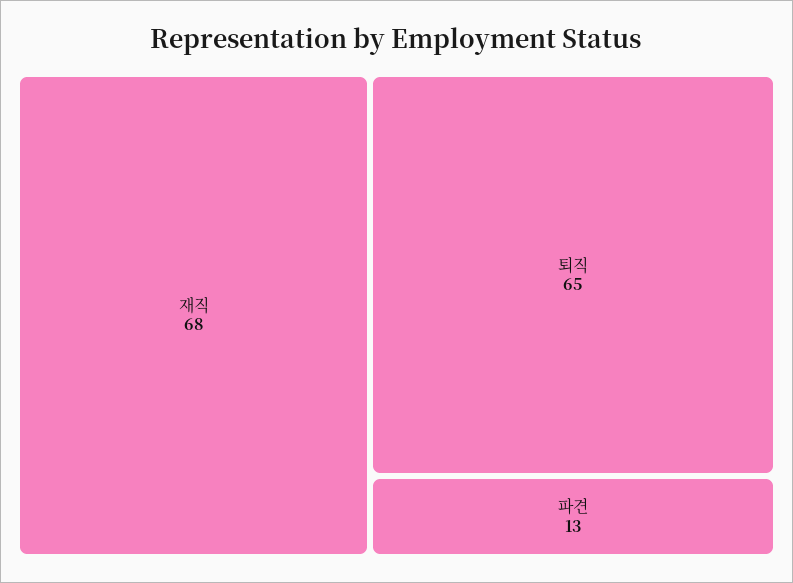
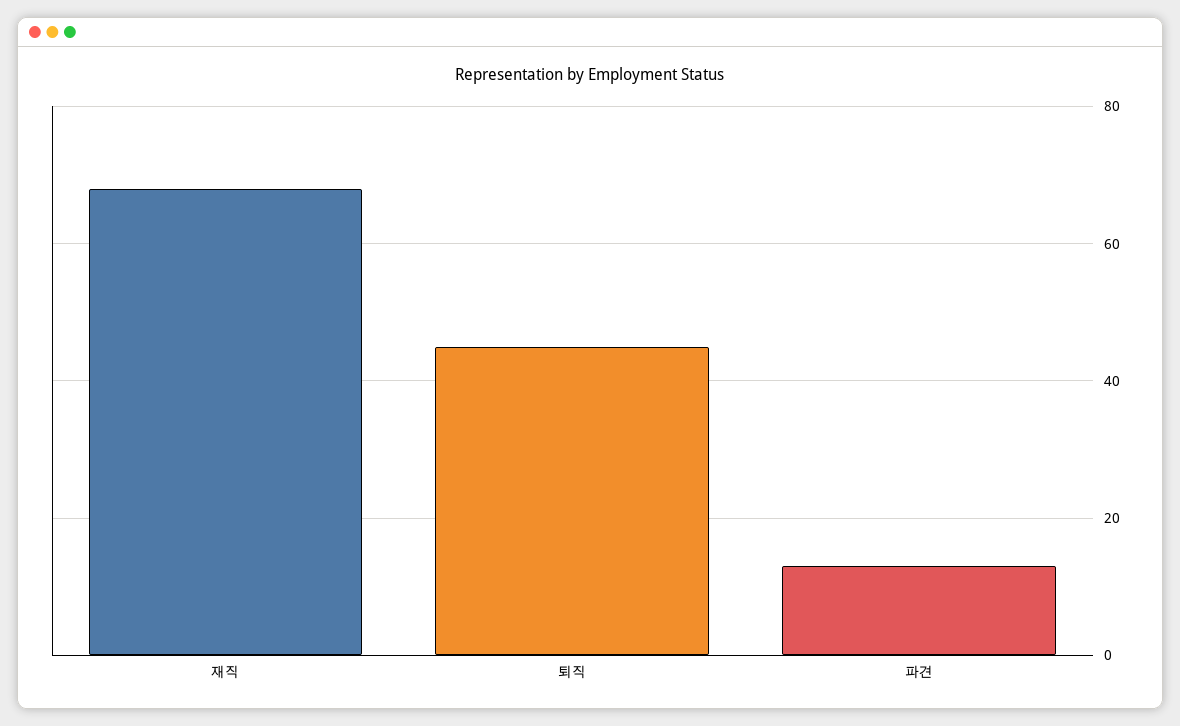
퇴직: 65 -> 45

